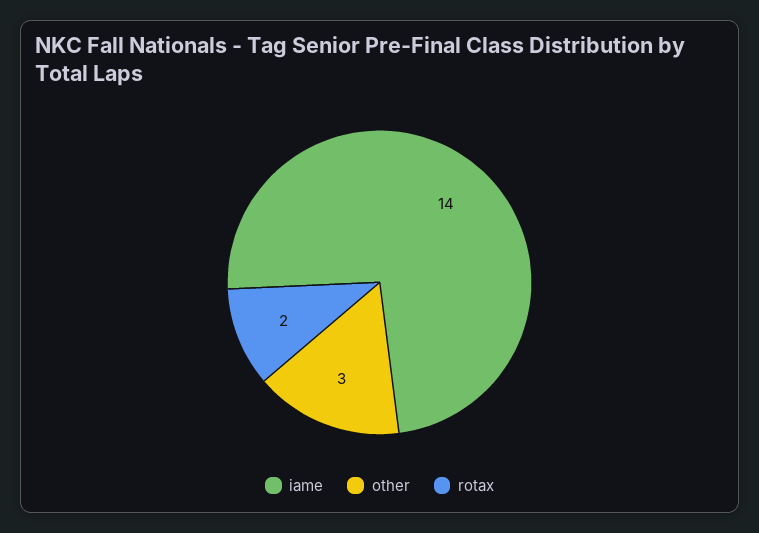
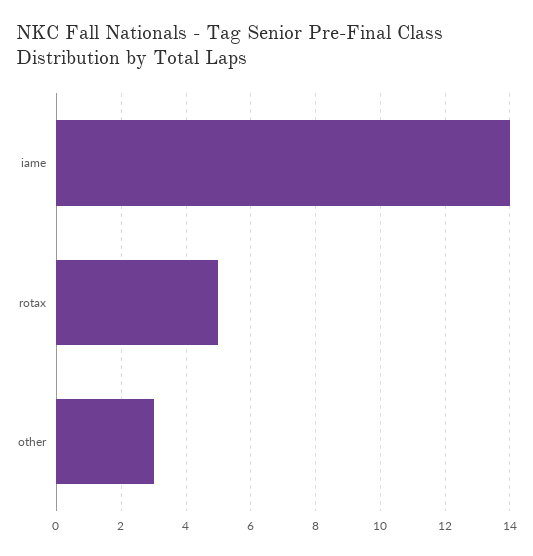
rotax: 2 -> 5

